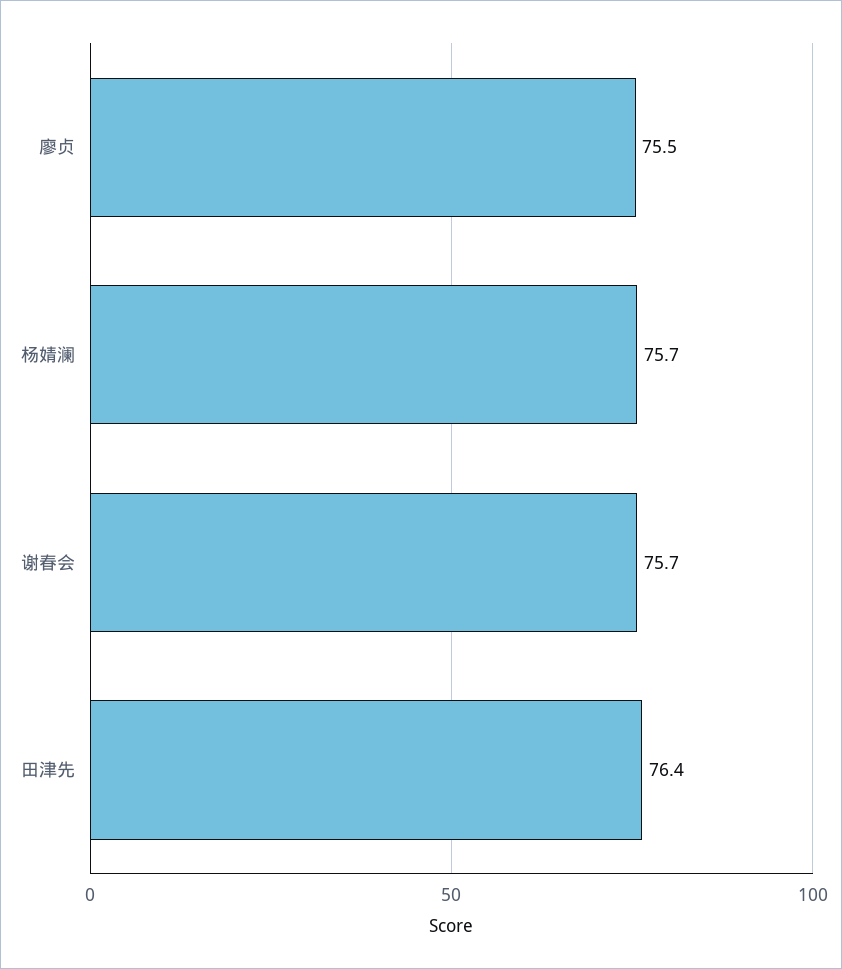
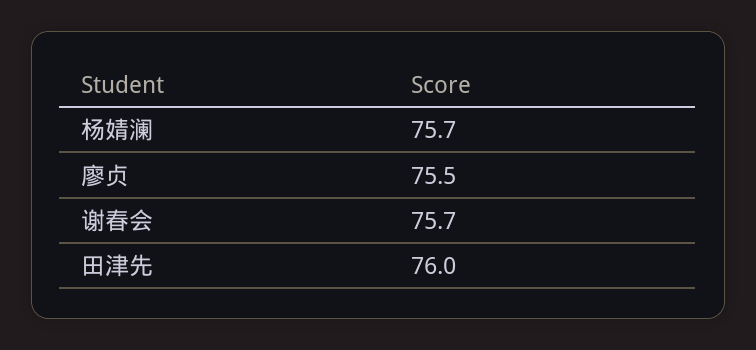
田津先: 76.4 -> 76

